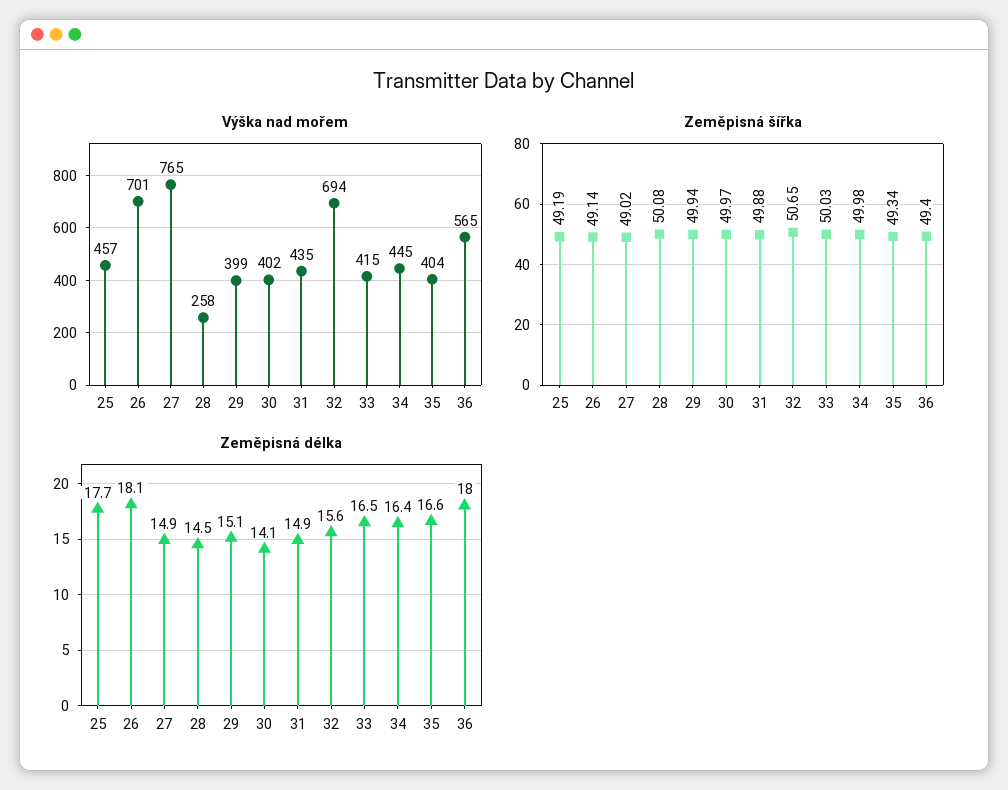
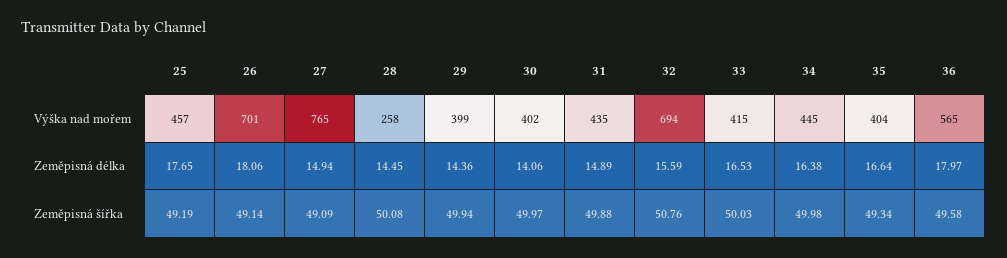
Zeměpisná šířka, 27: 49.02 -> 49.09
Zeměpisná šířka, 32: 50.65 -> 50.76
Zeměpisná šířka, 36: 49.4 -> 49.58
Zeměpisná délka, 29: 15.1 -> 14.36

